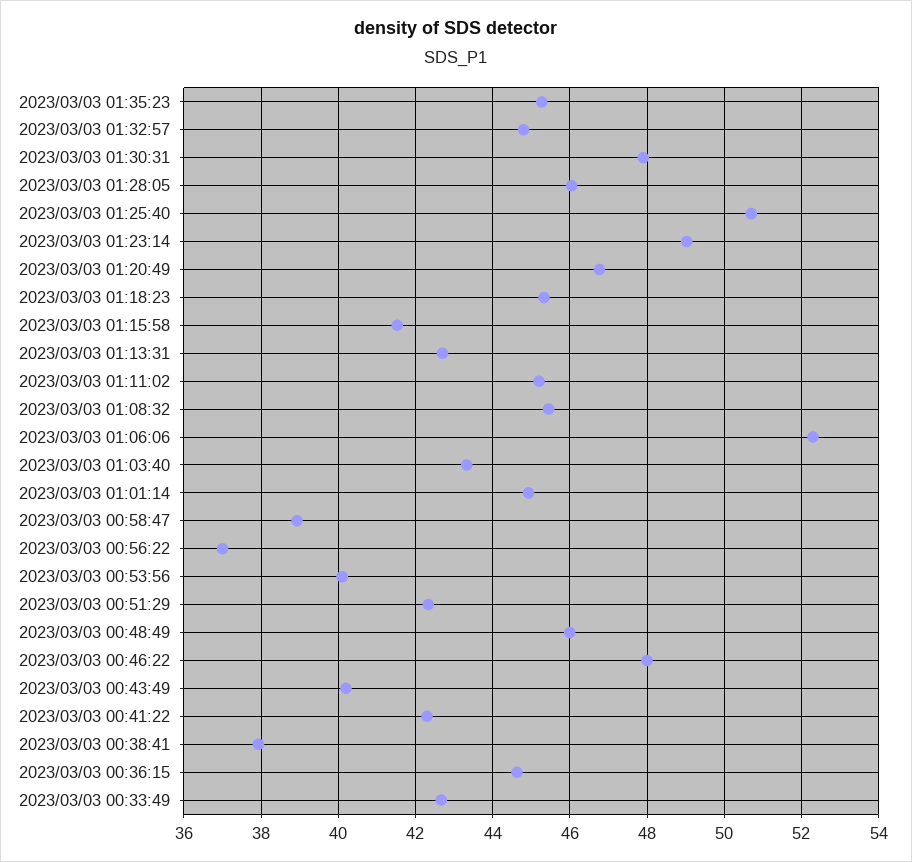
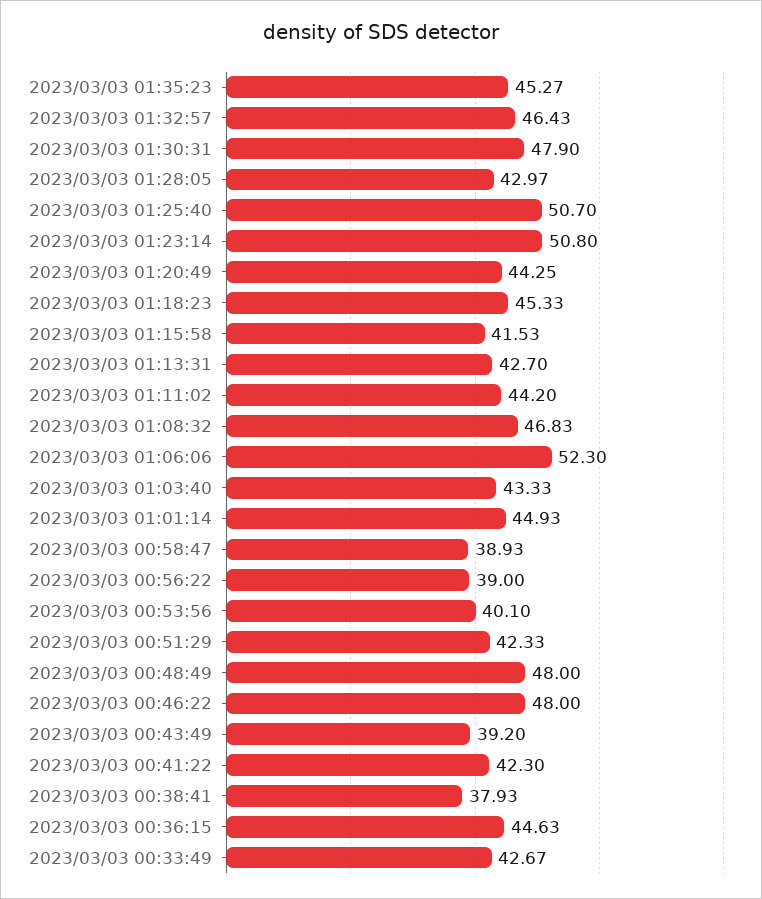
2023/03/03 01:32:57: 44.8 -> 46.43
2023/03/03 01:28:05: 46 -> 42.97
2023/03/03 01:23:14: 49 -> 50.8
2023/03/03 01:20:49: 46.8 -> 44.25
2023/03/03 01:11:02: 45.2 -> 44.2
2023/03/03 01:08:32: 45.4 -> 46.83
2023/03/03 00:56:22: 37 -> 39
2023/03/03 00:48:49: 46 -> 48
2023/03/03 00:43:49: 40.2 -> 39.2

